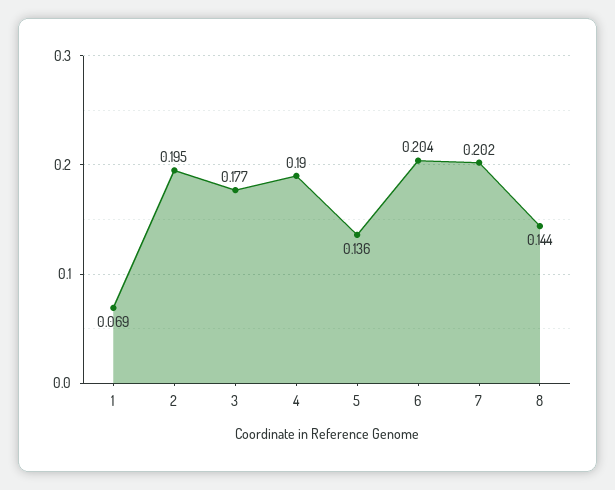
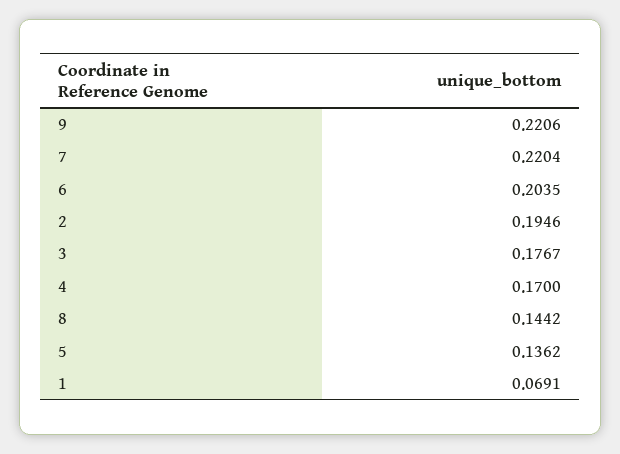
4: 0.19 -> 0.17
7: 0.202 -> 0.2204
9: none -> 0.2206

